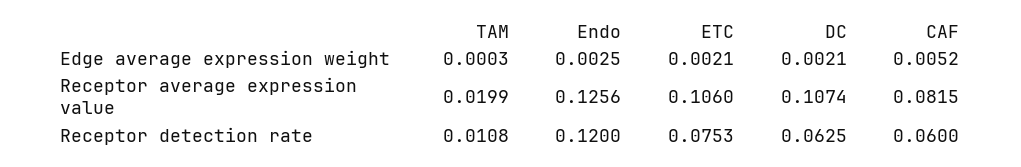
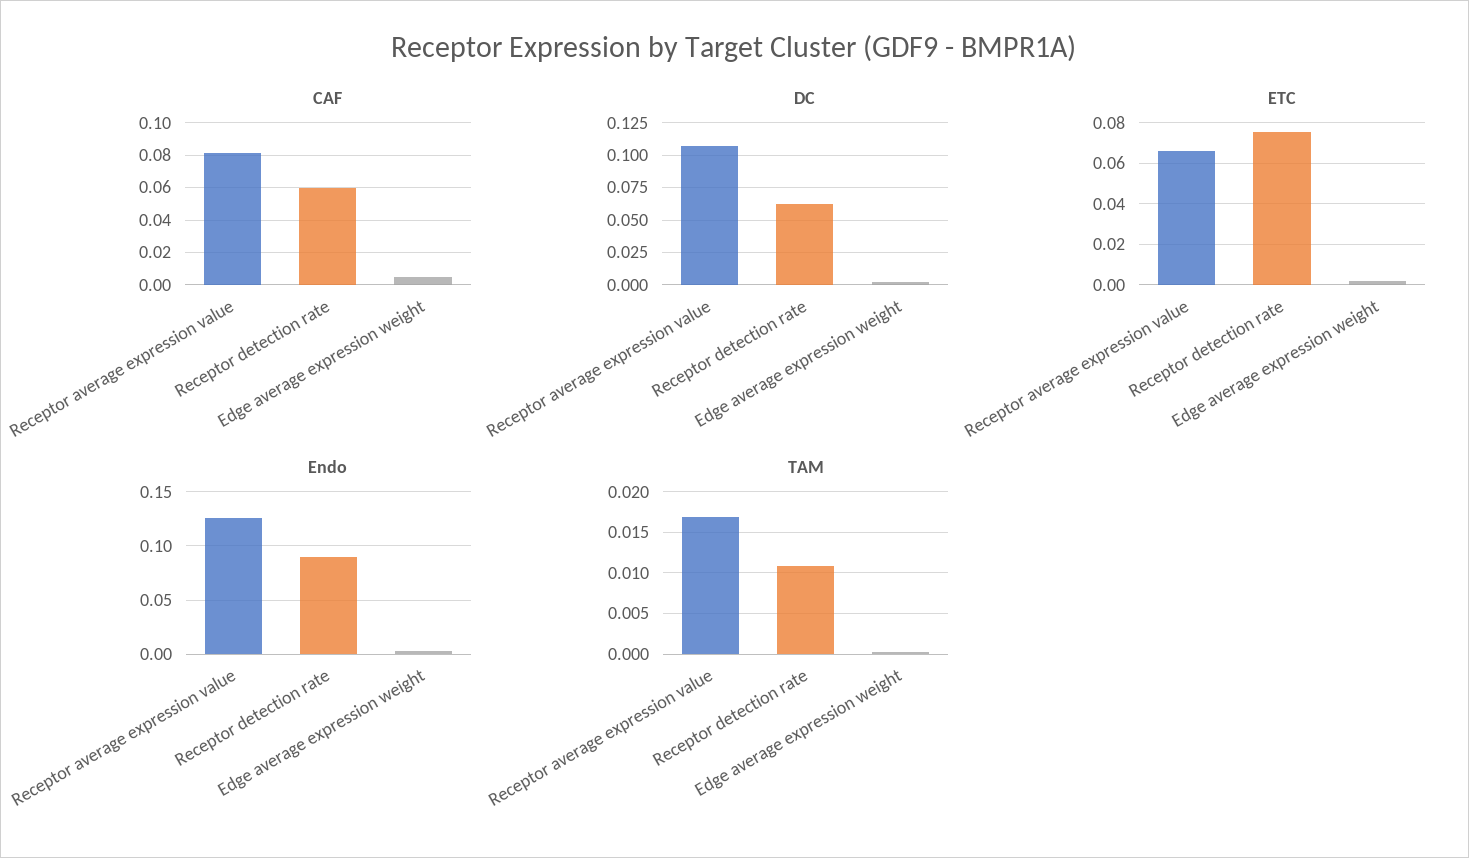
TAM, Receptor average expression value: 0.0199 -> 0.017
ETC, Receptor average expression value: 0.106 -> 0.065
Endo, Receptor detection rate: 0.12 -> 0.09

